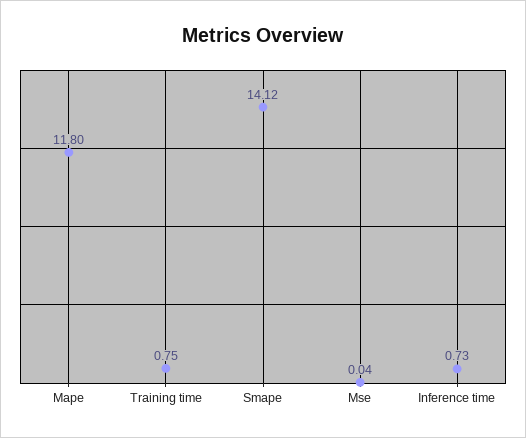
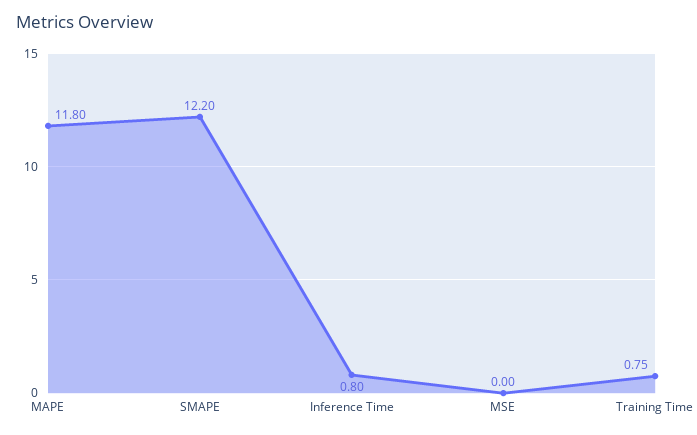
Smape: 14.12 -> 12.2
Mse: 0.04 -> 0
Inference time: 0.73 -> 0.8

